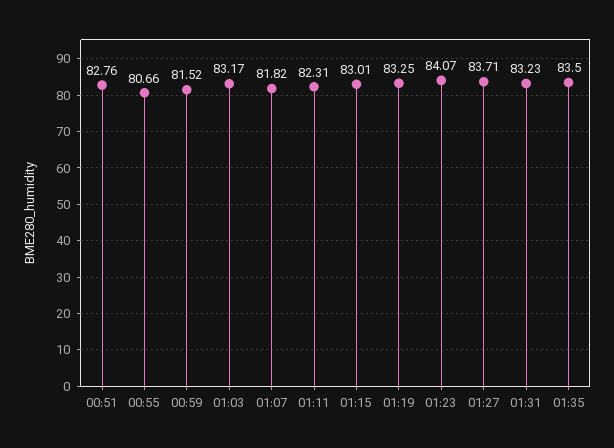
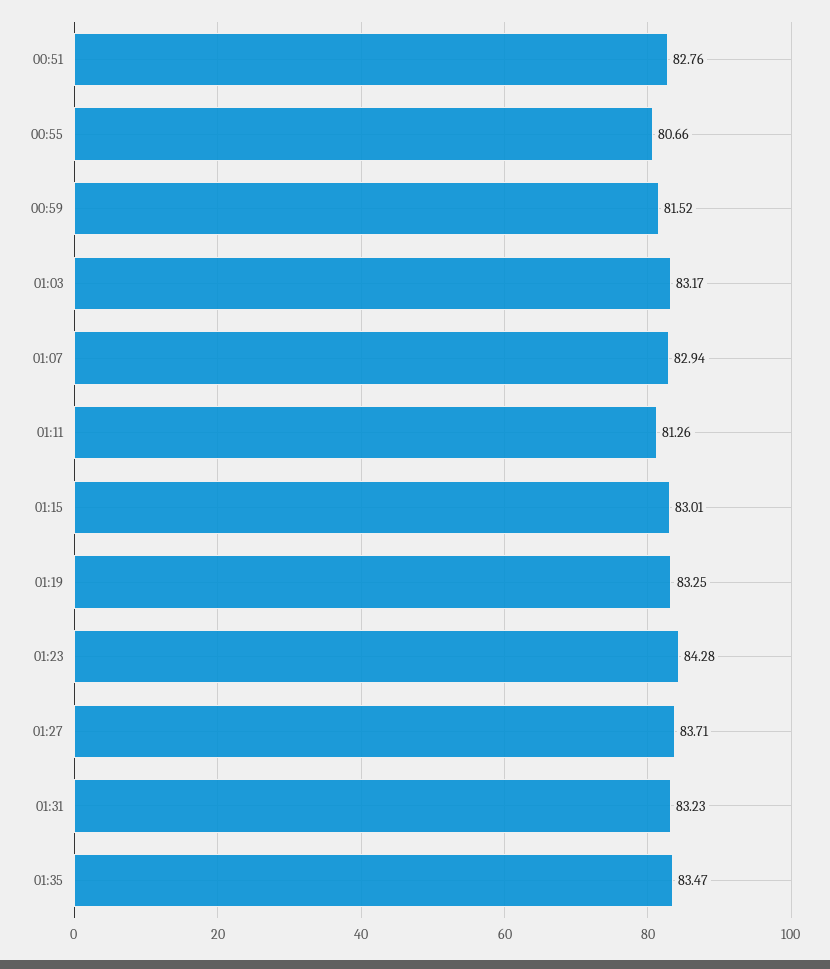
01:07: 81.82 -> 82.94
01:11: 82.31 -> 81.26
01:23: 84.07 -> 84.28
01:35: 83.5 -> 83.47

